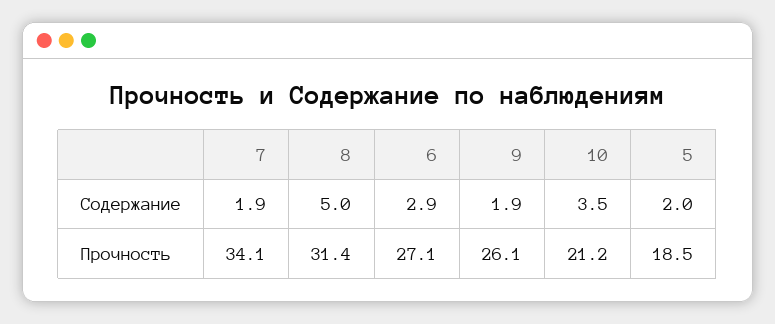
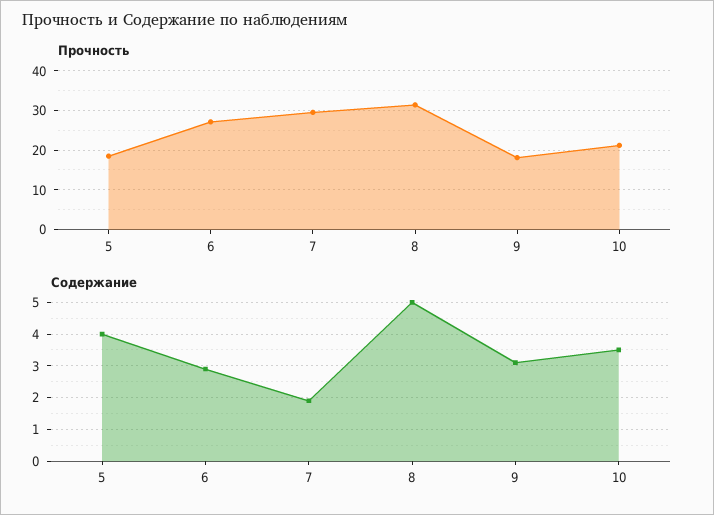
Содержание, 9: 1.9 -> 3
Содержание, 5: 2 -> 4
Прочность, 7: 34.1 -> 30
Прочность, 9: 26.1 -> 18

